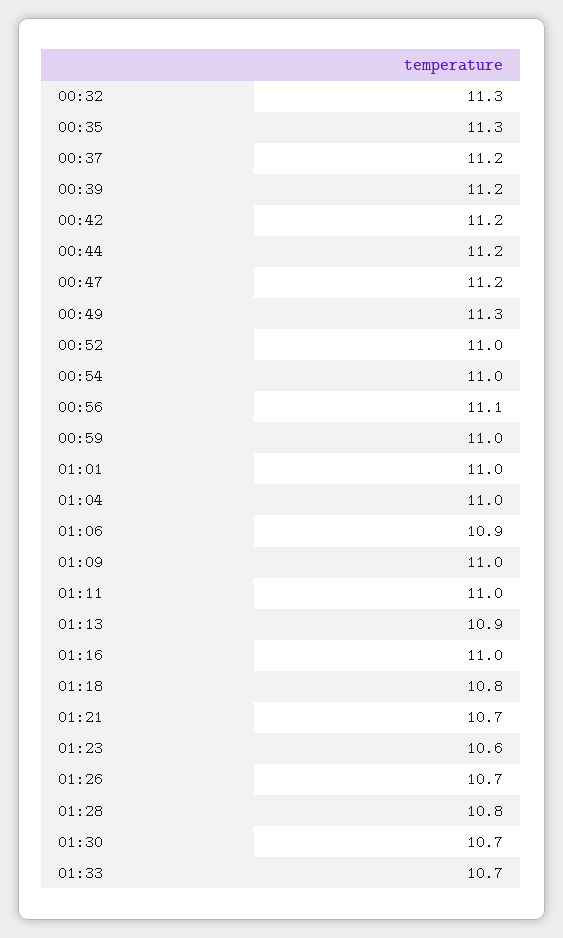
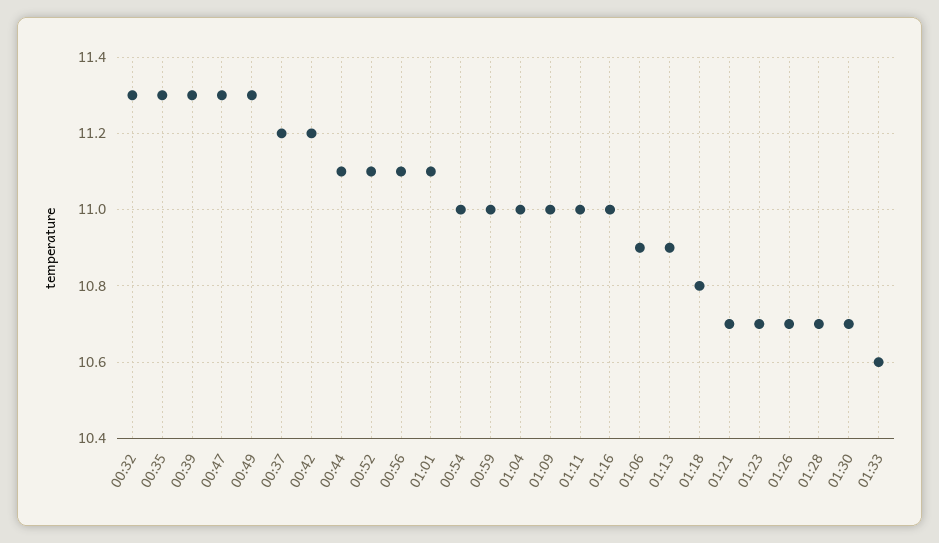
00:39: 11.2 -> 11.3
00:44: 11.2 -> 11.1
00:47: 11.2 -> 11.3
00:52: 11 -> 11.1
01:01: 11 -> 11.1
01:23: 10.6 -> 10.7
01:28: 10.8 -> 10.7
01:33: 10.7 -> 10.6

